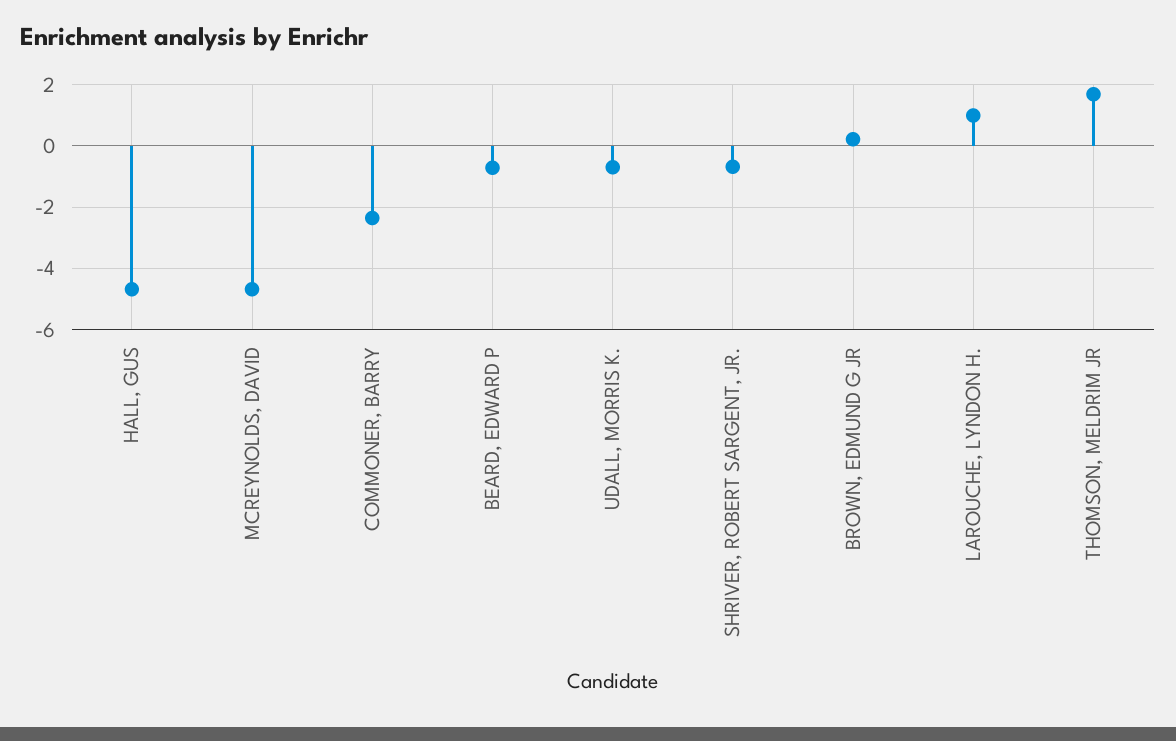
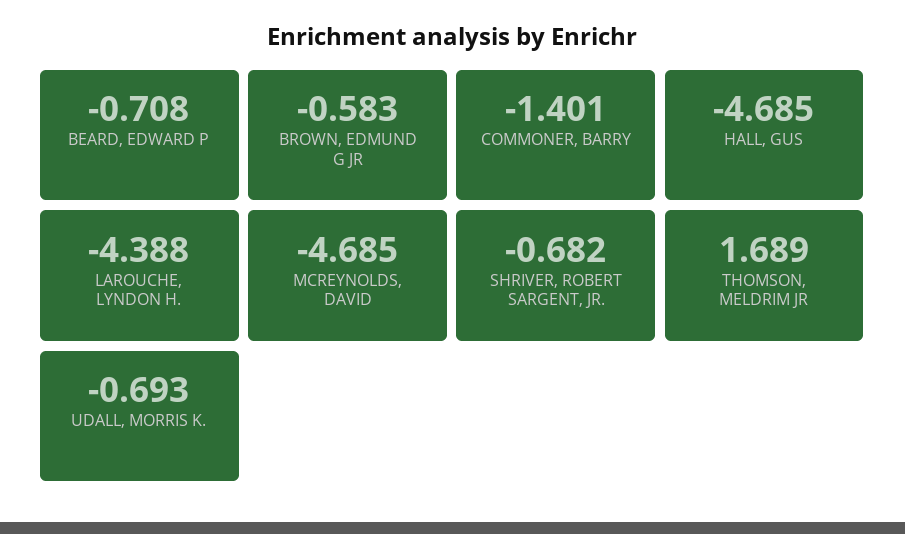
COMMONER, BARRY: -2.4 -> -1.401
BROWN, EDMUND G JR: 0.2 -> -0.583
LAROUCHE, LYNDON H.: 1 -> -4.388

